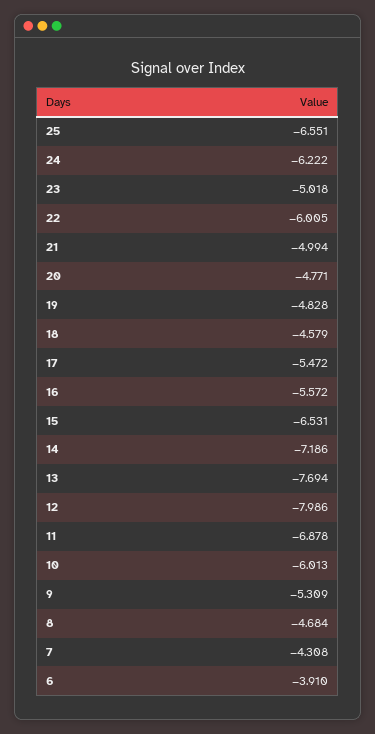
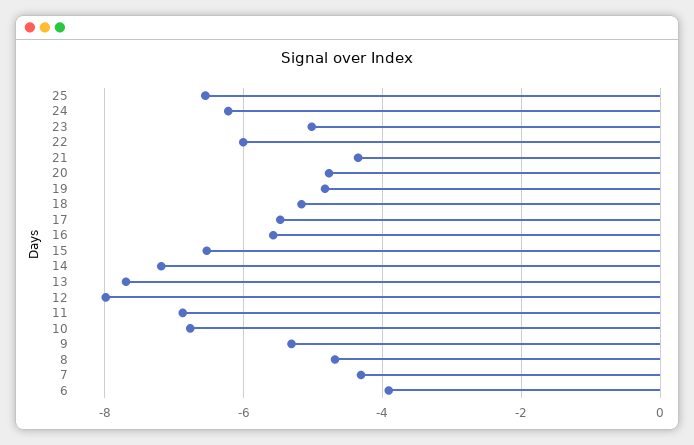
21: -4.994 -> -4.4
18: -4.579 -> -5.2
10: -6.013 -> -6.8

